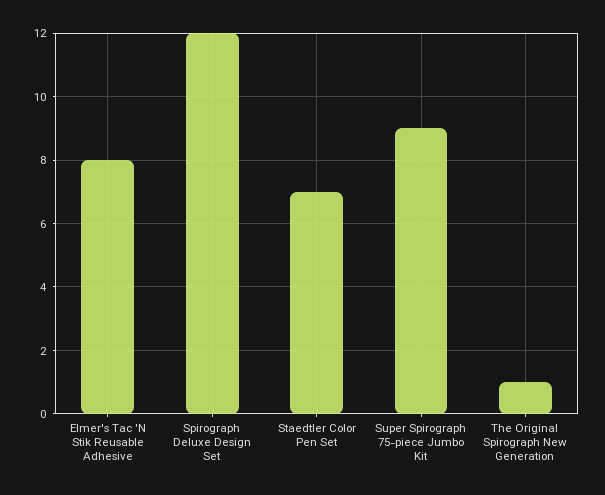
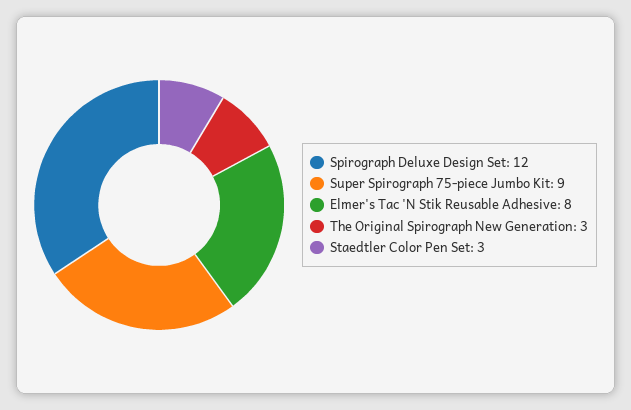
Staedtler Color Pen Set: 7 -> 3
The Original Spirograph New Generation: 1 -> 3

